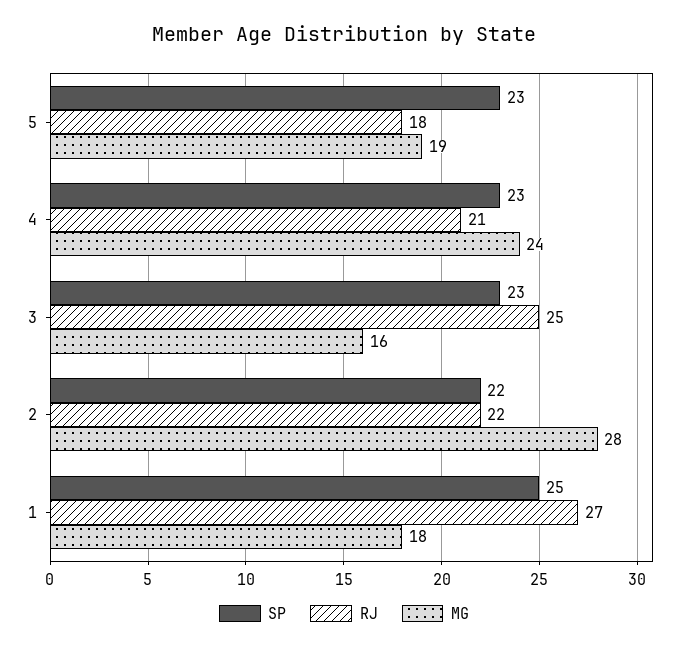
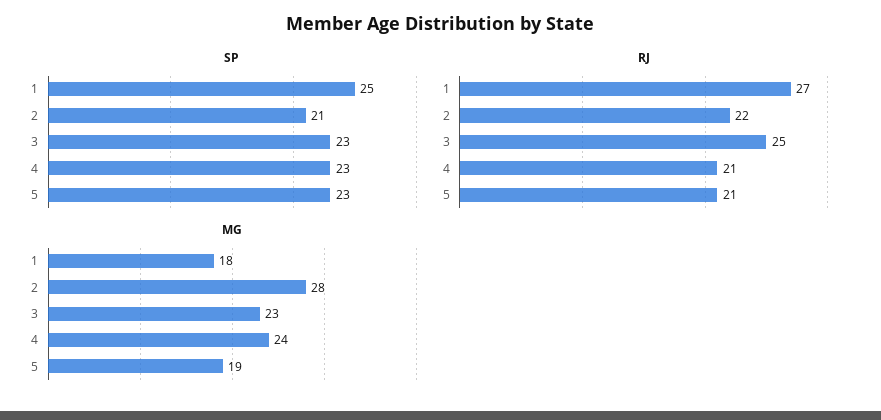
RJ, 5: 18 -> 21
MG, 3: 16 -> 23
SP, 2: 22 -> 21

